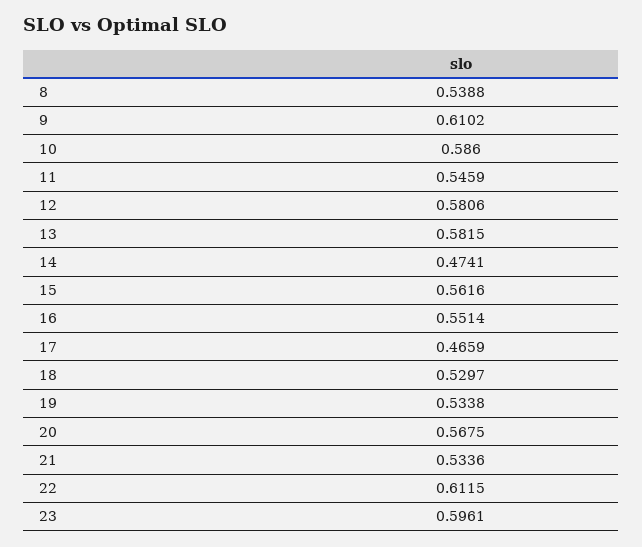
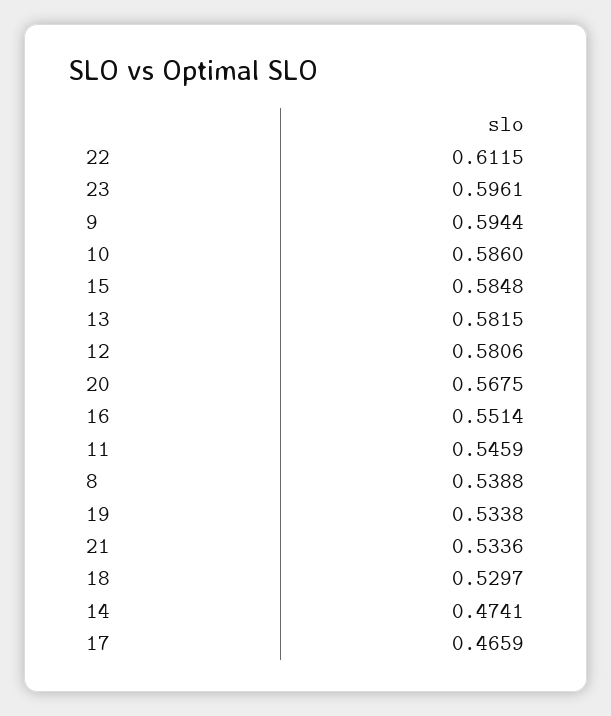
9: 0.6102 -> 0.5944
15: 0.5616 -> 0.5848

